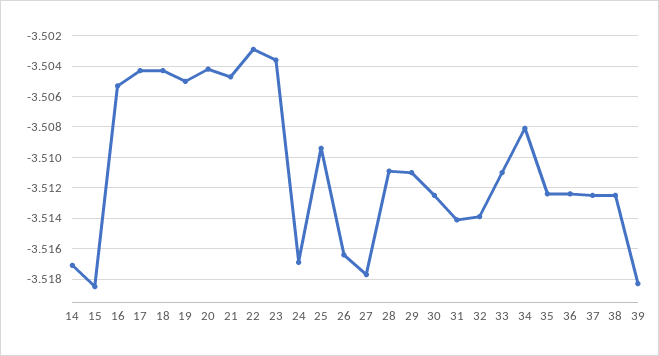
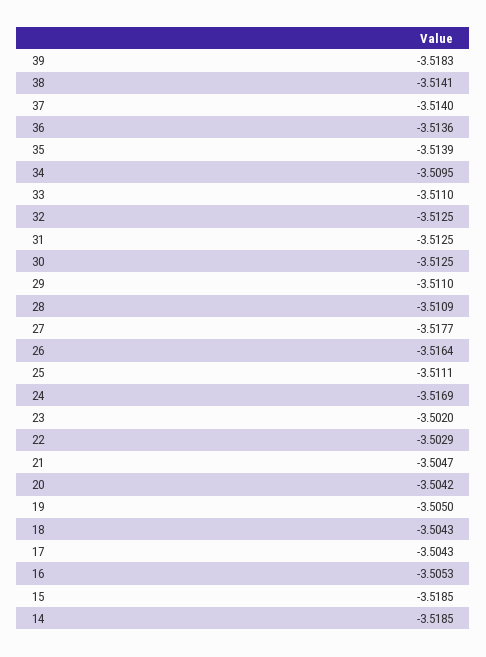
14: -3.517 -> -3.5185
23: -3.5035 -> -3.502
25: -3.5095 -> -3.5111
31: -3.514 -> -3.5125
32: -3.514 -> -3.5125
34: -3.508 -> -3.5095
35: -3.5125 -> -3.5139
36: -3.5125 -> -3.5136
37: -3.5125 -> -3.514
38: -3.5125 -> -3.5141

